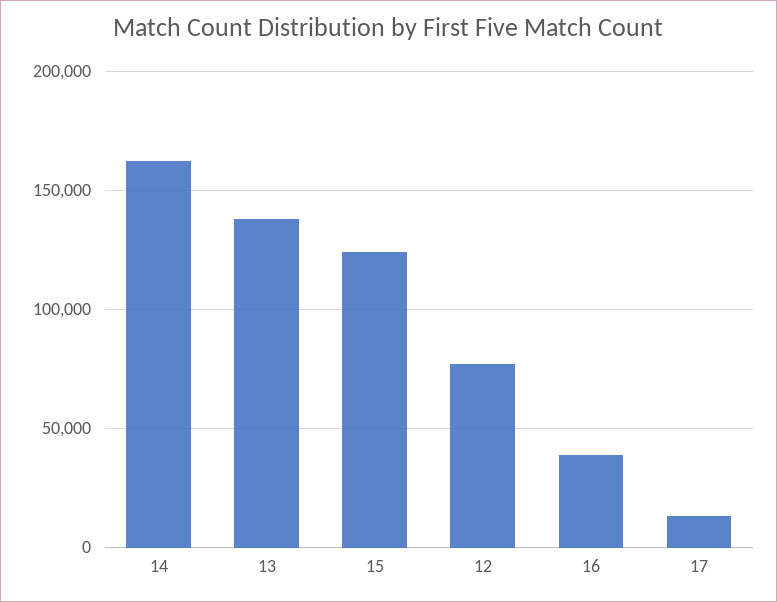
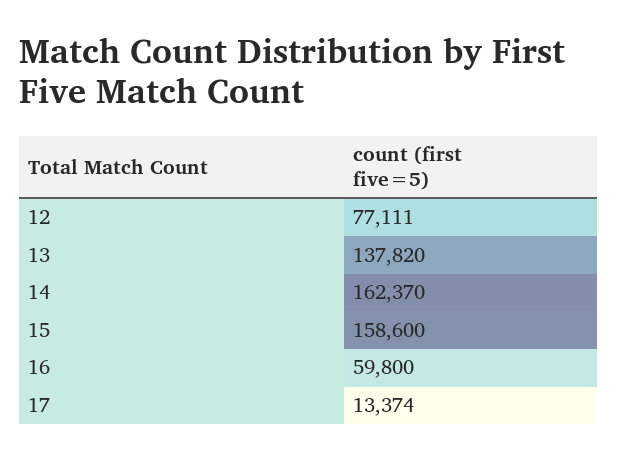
15: 125000 -> 158600
16: 40000 -> 59800

